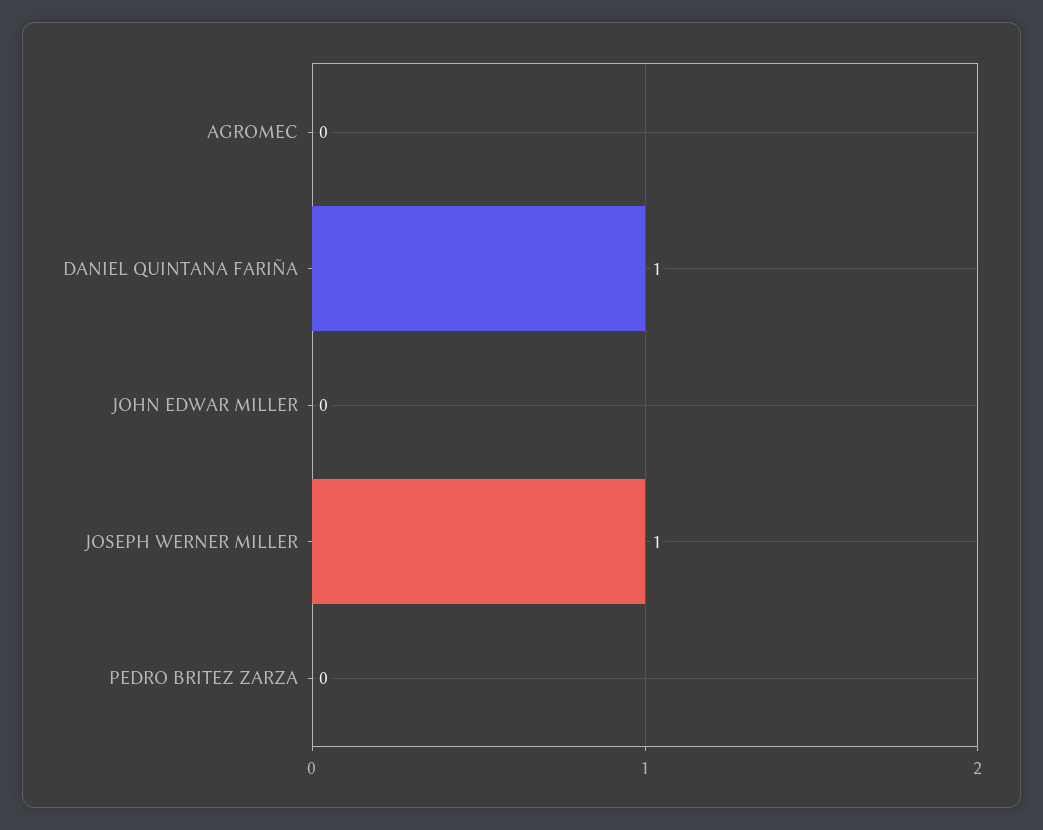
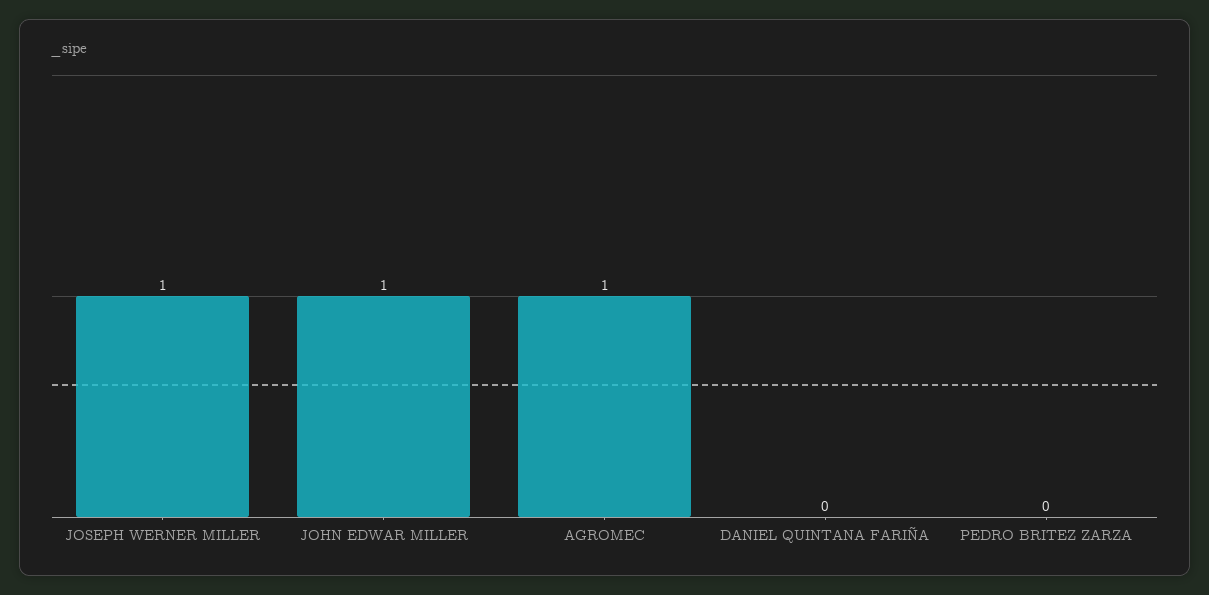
AGROMEC: 0 -> 1
DANIEL QUINTANA FARIÑA: 1 -> 0
JOHN EDWAR MILLER: 0 -> 1

